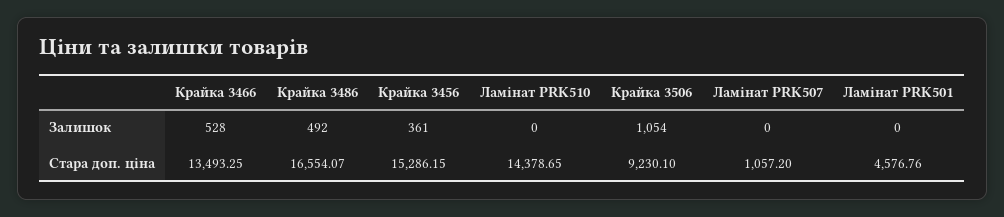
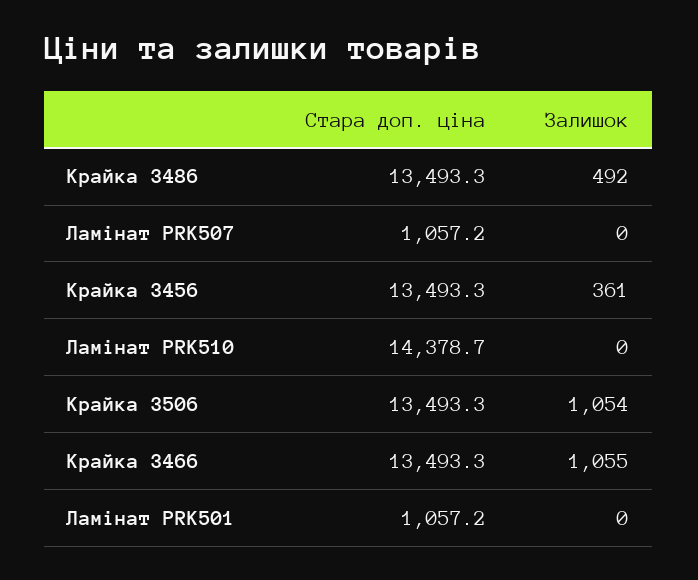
Крайка 3466, Залишок: 528 -> 1055
Крайка 3486, Стара доп. ціна: 16554.07 -> 13493.3
Крайка 3456, Стара доп. ціна: 15286.15 -> 13493.3
Крайка 3506, Стара доп. ціна: 9230.1 -> 13493.3
Ламінат PRK501, Стара доп. ціна: 4576.76 -> 1057.2

